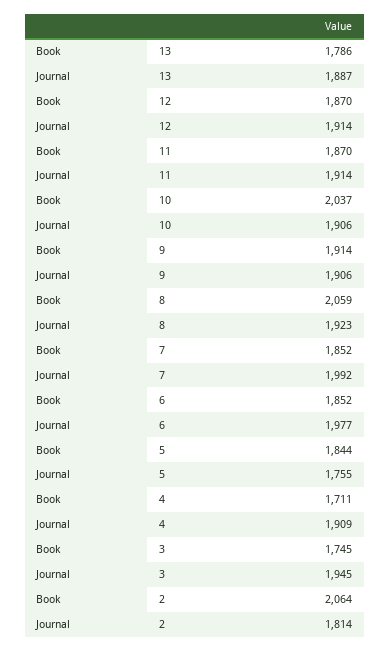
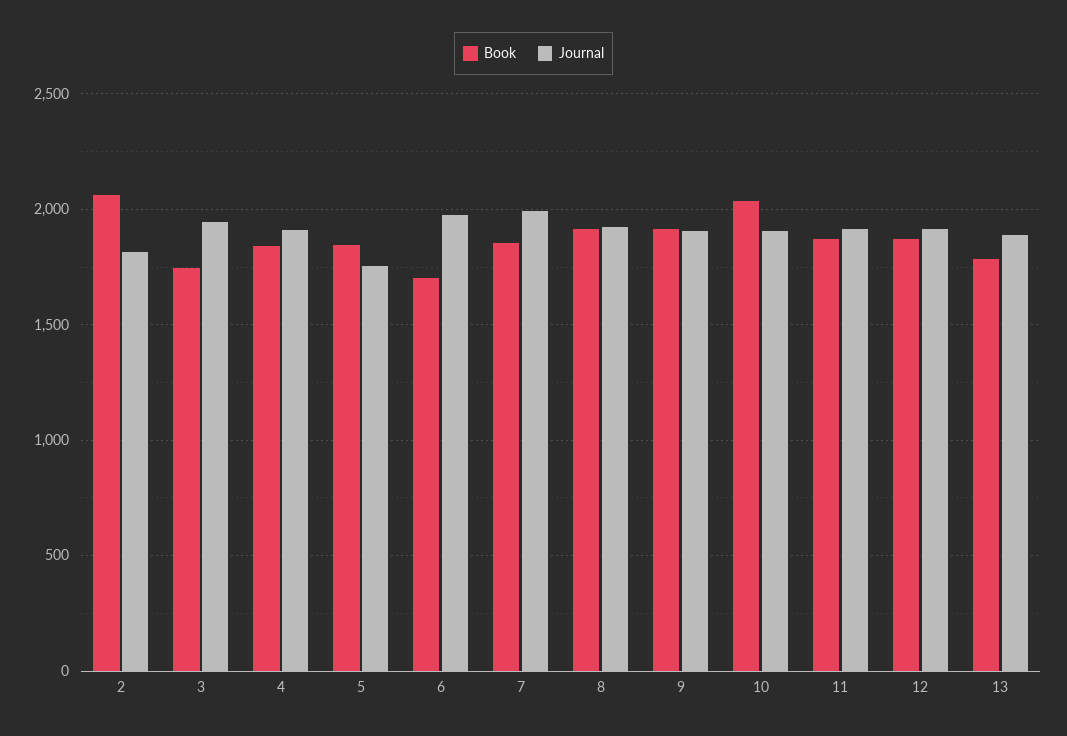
Book, 8: 2059 -> 1900
Book, 6: 1852 -> 1700
Book, 4: 1711 -> 1850

